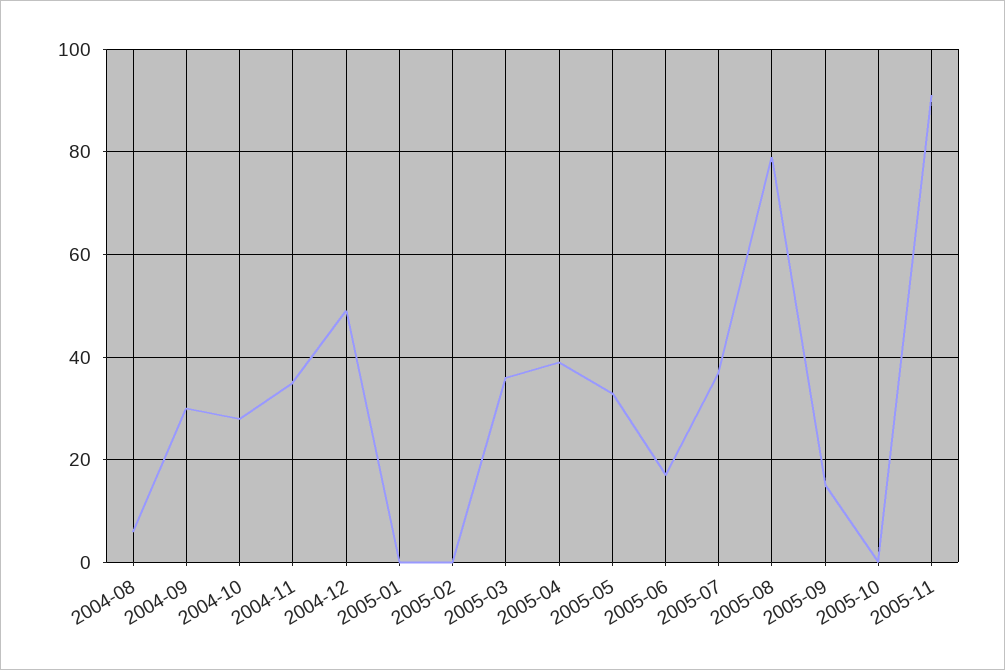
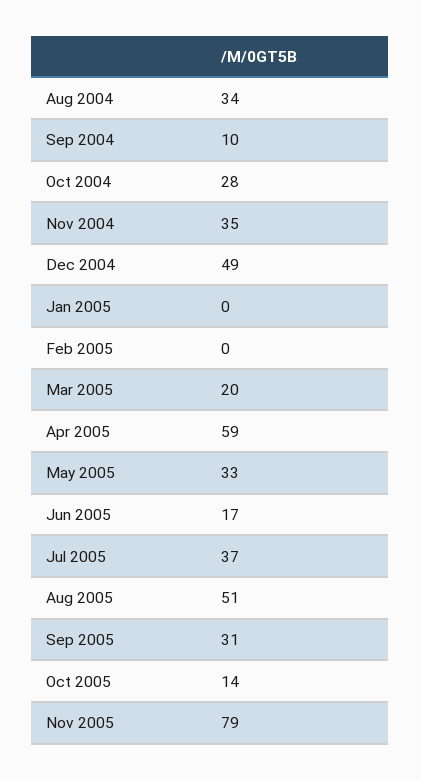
2004-08: 5 -> 34
2004-09: 30 -> 10
2005-03: 35 -> 20
2005-04: 40 -> 59
2005-08: 80 -> 51
2005-09: 15 -> 31
2005-10: 0 -> 14
2005-11: 90 -> 79

